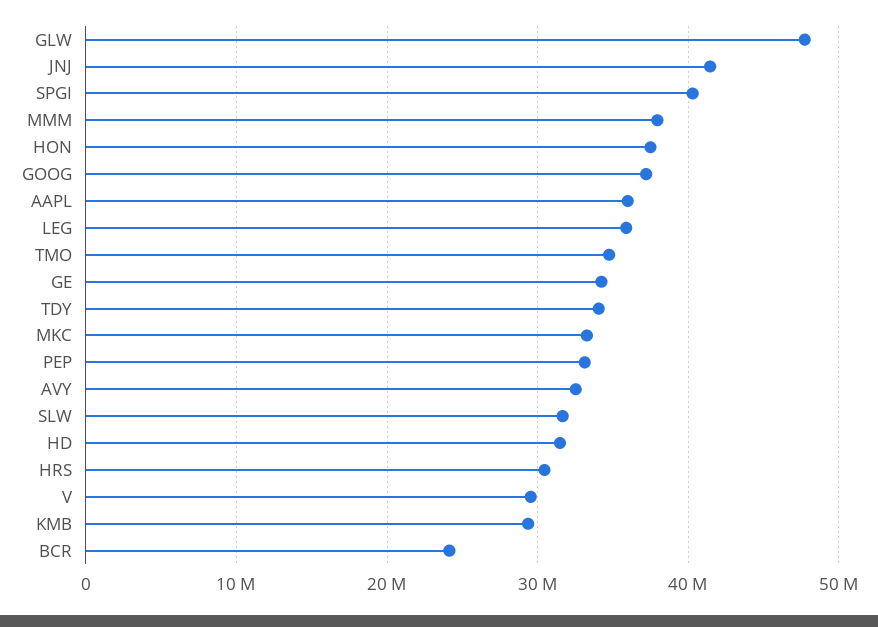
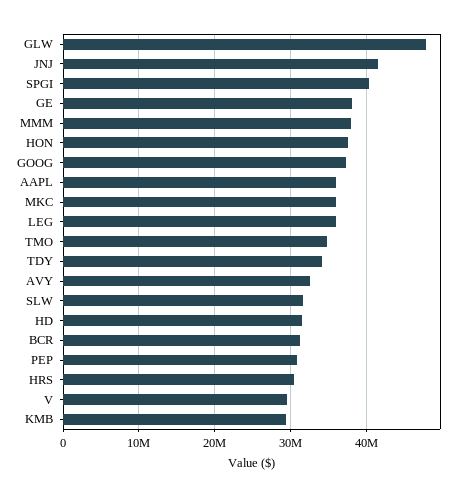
GE: 34000000 -> 38000000
MKC: 33000000 -> 36000000
PEP: 33000000 -> 31000000
BCR: 24000000 -> 31000000

